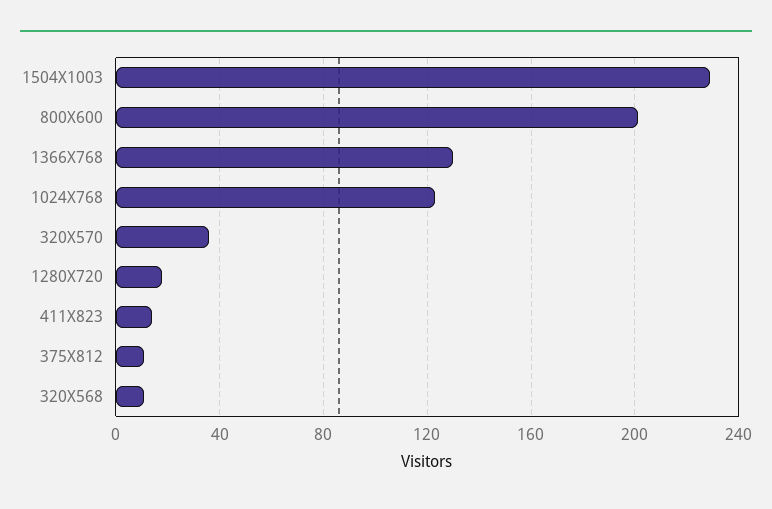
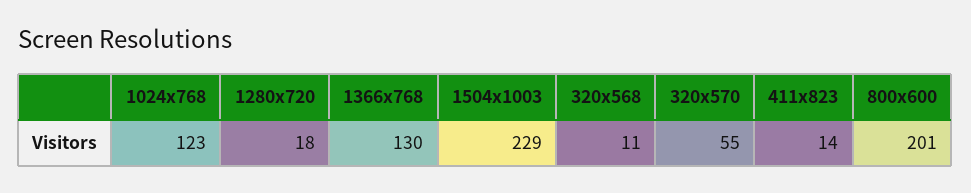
320X570: 35 -> 55
375X812: 10 -> none

